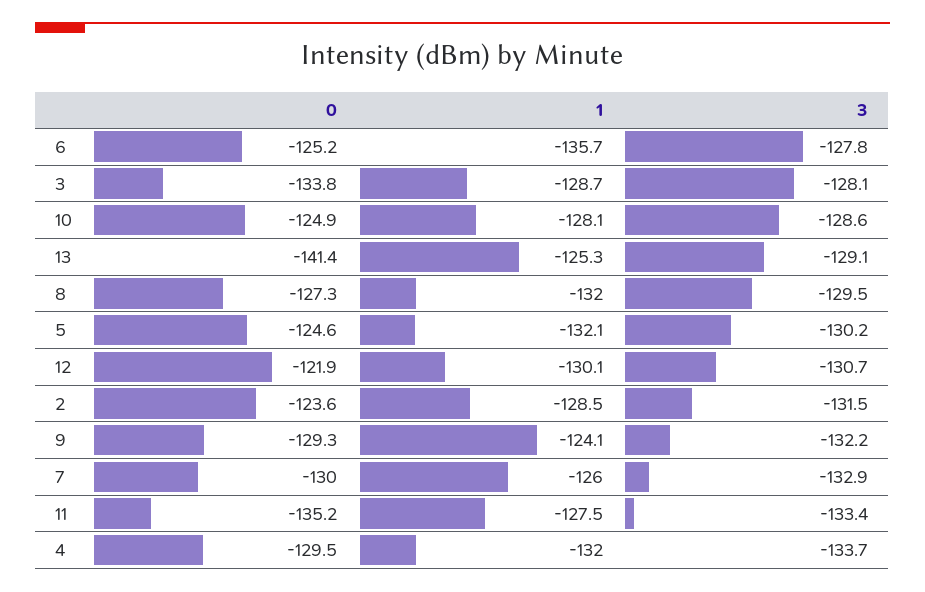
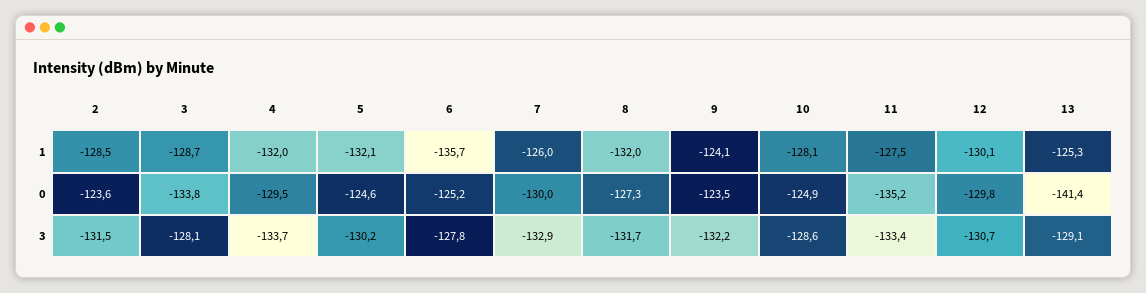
3, 8: -129.5 -> -131.7
0, 12: -121.9 -> -129.8
0, 9: -129.3 -> -123.5

